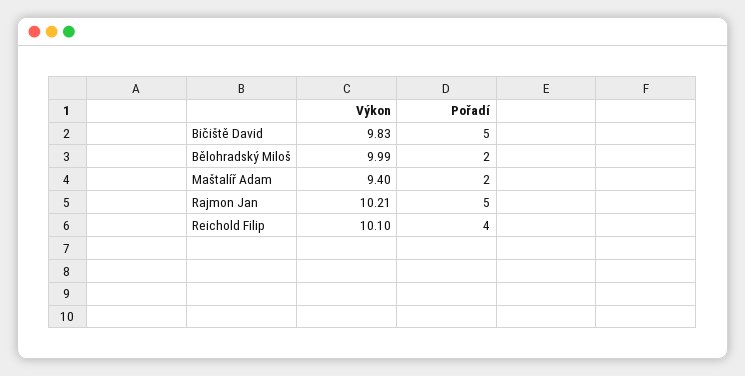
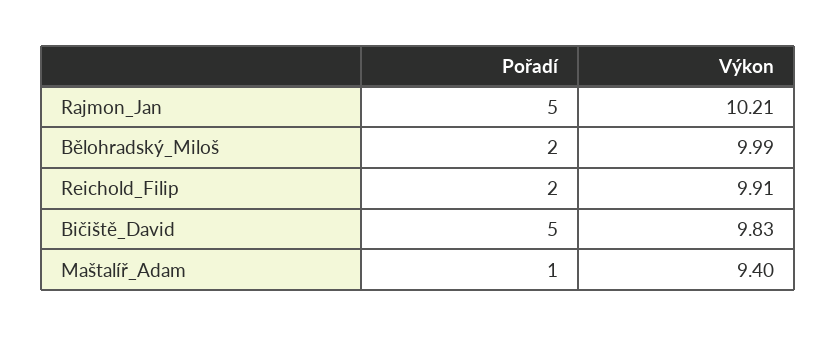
Pořadí, Maštalíř Adam: 2 -> 1
Výkon, Reichold Filip: 10.1 -> 9.91
Pořadí, Reichold Filip: 4 -> 2

